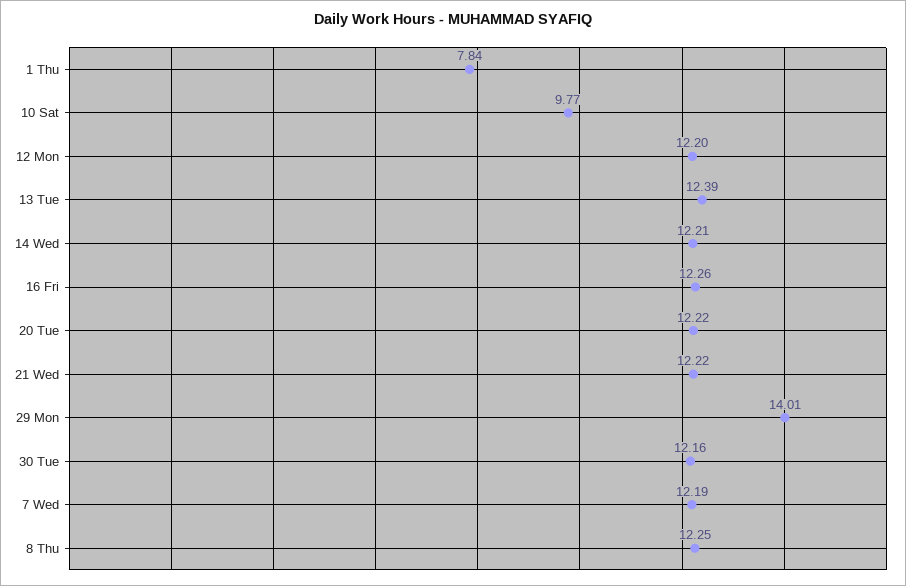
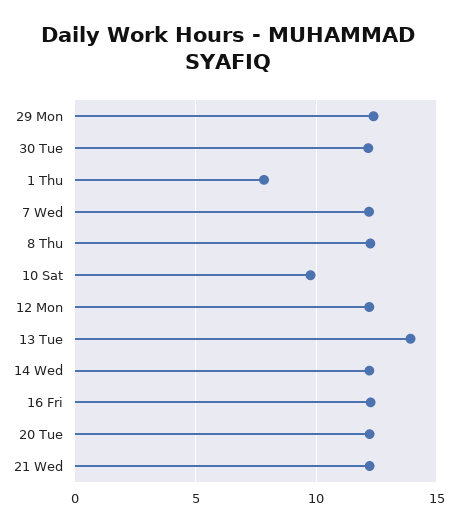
13 Tue: 12.39 -> 14
29 Mon: 14.01 -> 12.5

